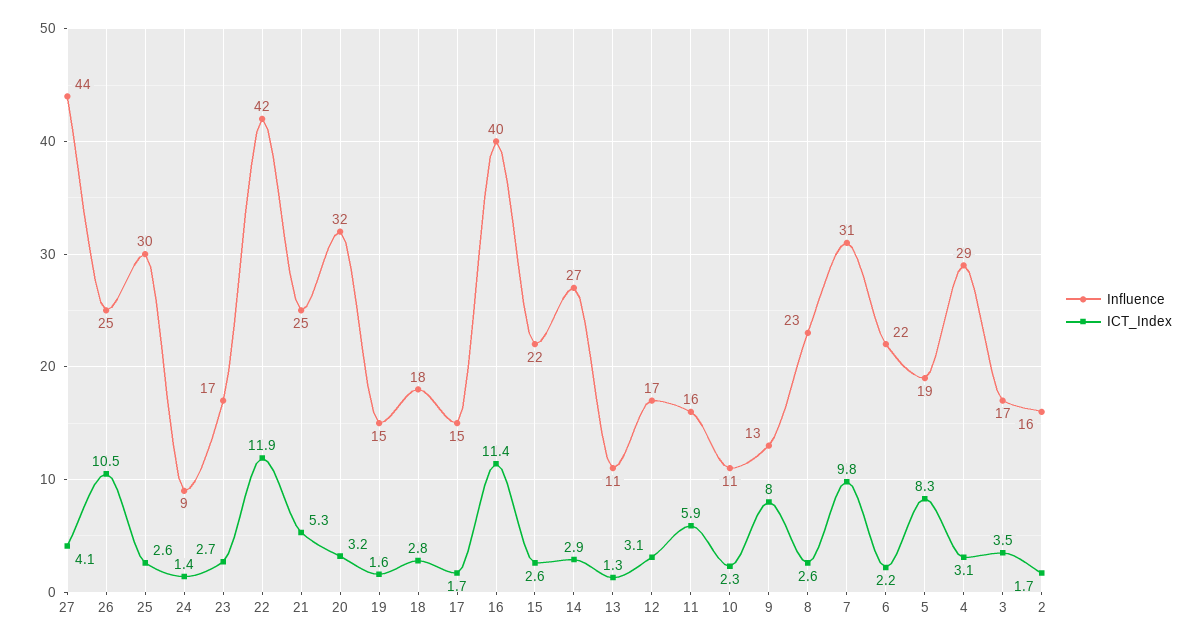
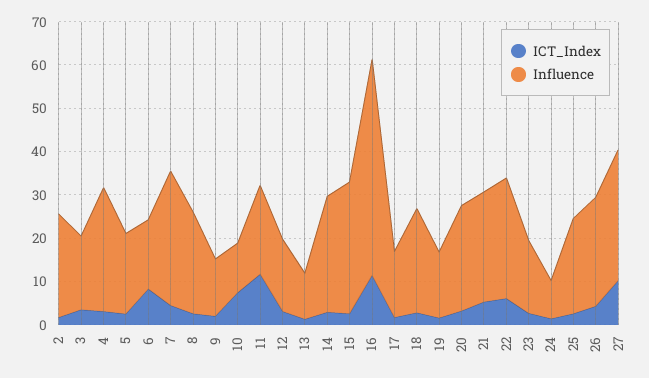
Influence, 27: 44 -> 30
ICT_Index, 27: 4.1 -> 10
ICT_Index, 26: 10.5 -> 4
Influence, 25: 30 -> 22
Influence, 22: 42 -> 28
ICT_Index, 22: 11.9 -> 6
Influence, 20: 32 -> 24
Influence, 18: 18 -> 24
Influence, 16: 40 -> 50
Influence, 15: 22 -> 30
Influence, 11: 16 -> 20
ICT_Index, 11: 5.9 -> 12
ICT_Index, 10: 2.3 -> 8
ICT_Index, 9: 8 -> 2
ICT_Index, 7: 9.8 -> 4
Influence, 6: 22 -> 16
ICT_Index, 6: 2.2 -> 8
ICT_Index, 5: 8.3 -> 2
Influence, 2: 16 -> 24

